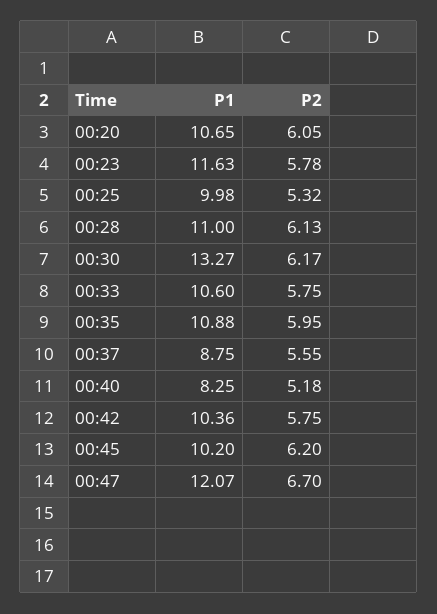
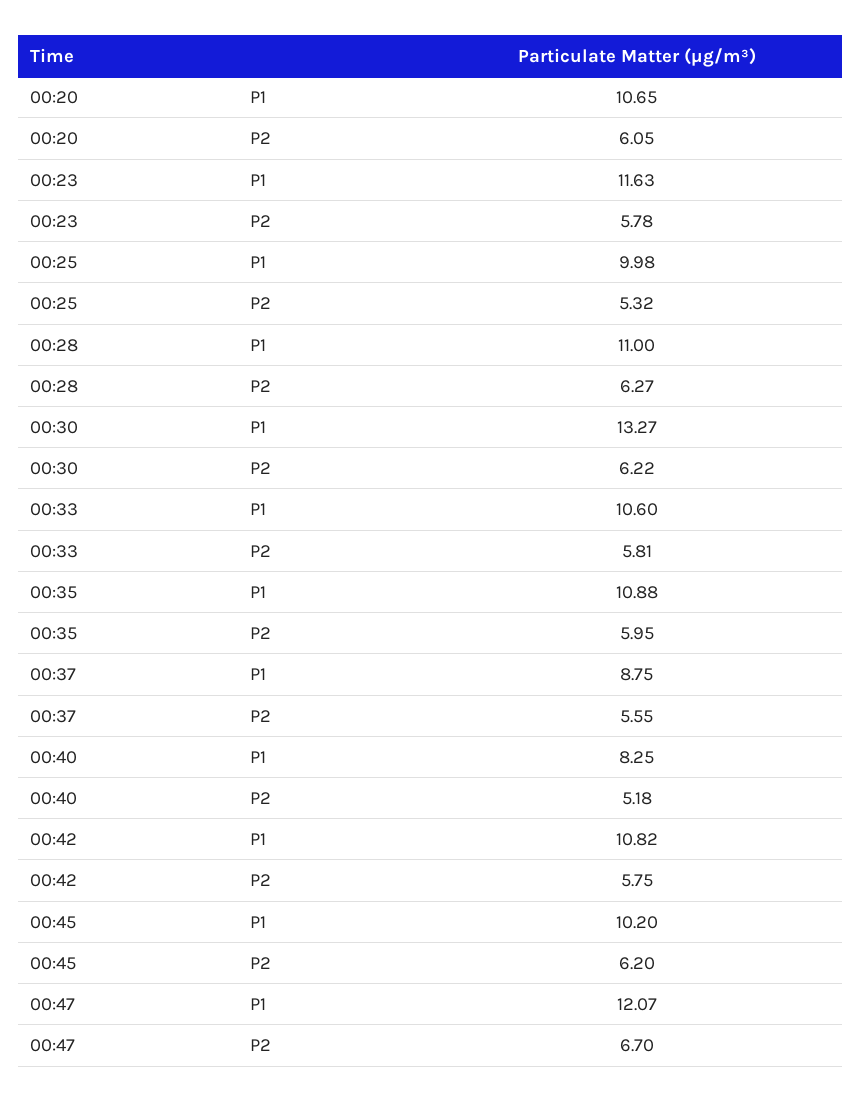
P2, 00:28: 6.13 -> 6.27
P2, 00:30: 6.17 -> 6.22
P2, 00:33: 5.75 -> 5.81
P1, 00:42: 10.36 -> 10.82

